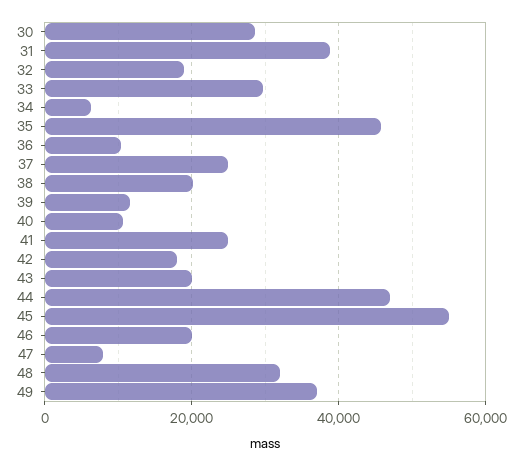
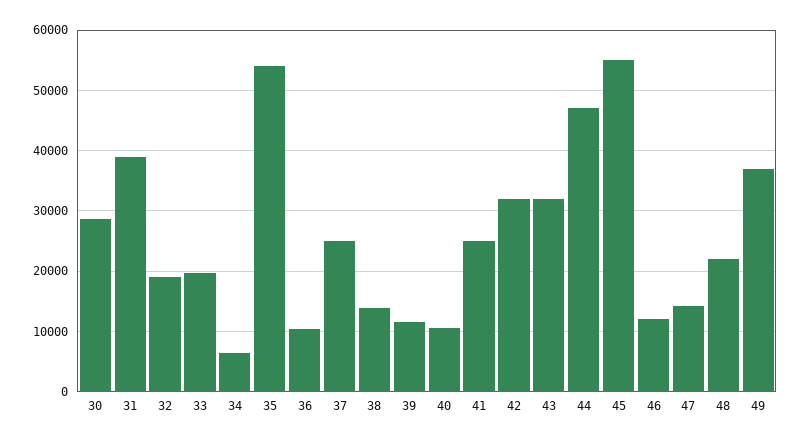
33: 30000 -> 20000
35: 46000 -> 54000
38: 20000 -> 14000
42: 18000 -> 32000
43: 20000 -> 32000
46: 20000 -> 12000
47: 8000 -> 14000
48: 32000 -> 22000

